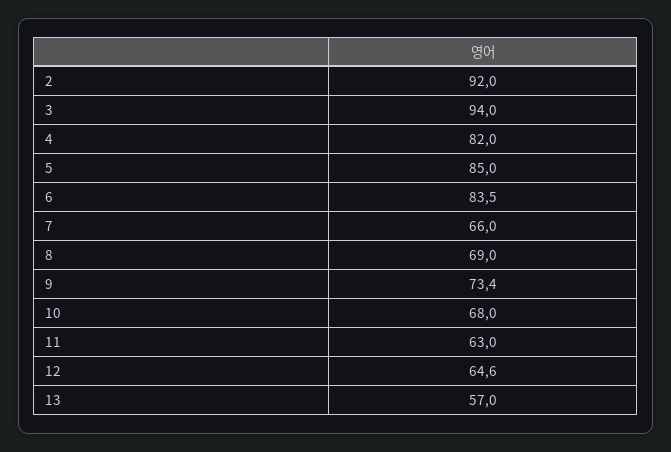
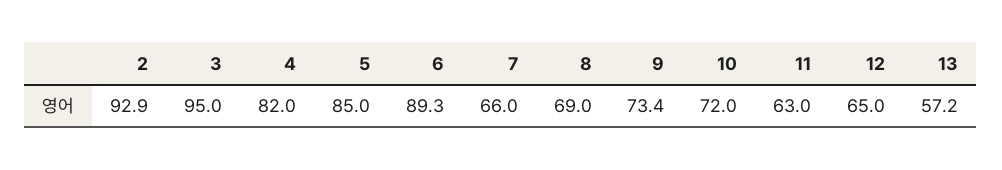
2: 92 -> 92.9
3: 94 -> 95
6: 83.5 -> 89.3
10: 68 -> 72
12: 64.6 -> 65
13: 57 -> 57.2

